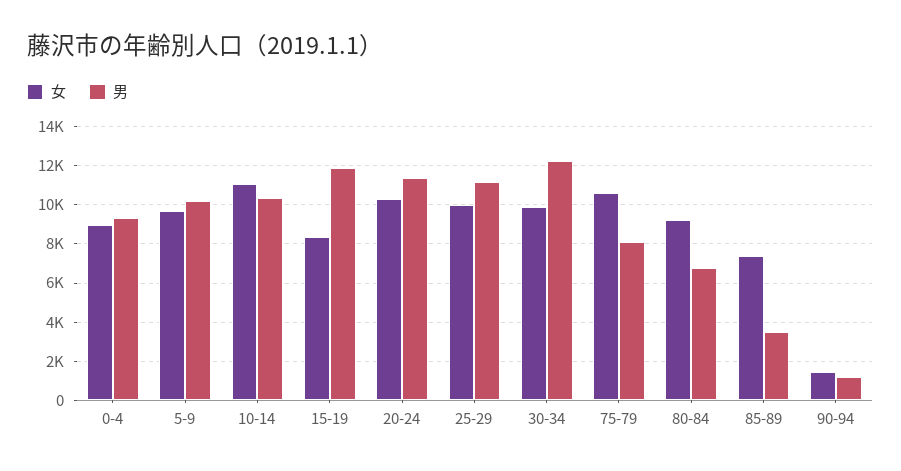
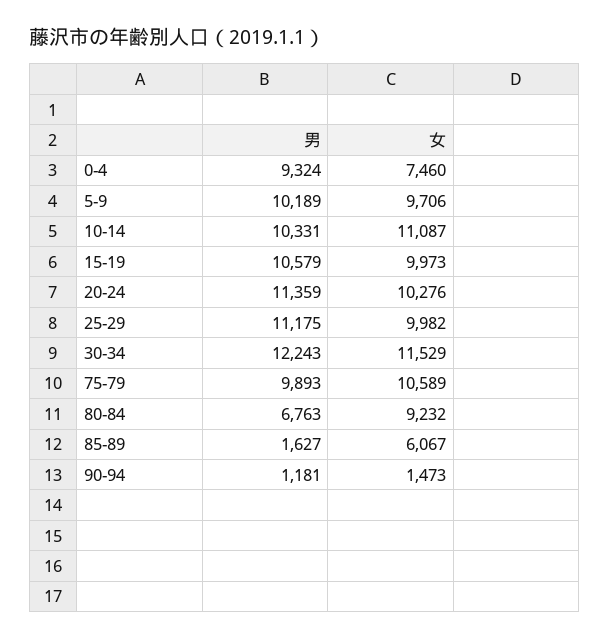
女, 0-4: 9000 -> 7460
女, 15-19: 8500 -> 9973
男, 15-19: 12000 -> 10579
女, 30-34: 10000 -> 11529
男, 75-79: 8000 -> 9893
女, 85-89: 7500 -> 6067
男, 85-89: 3500 -> 1627

